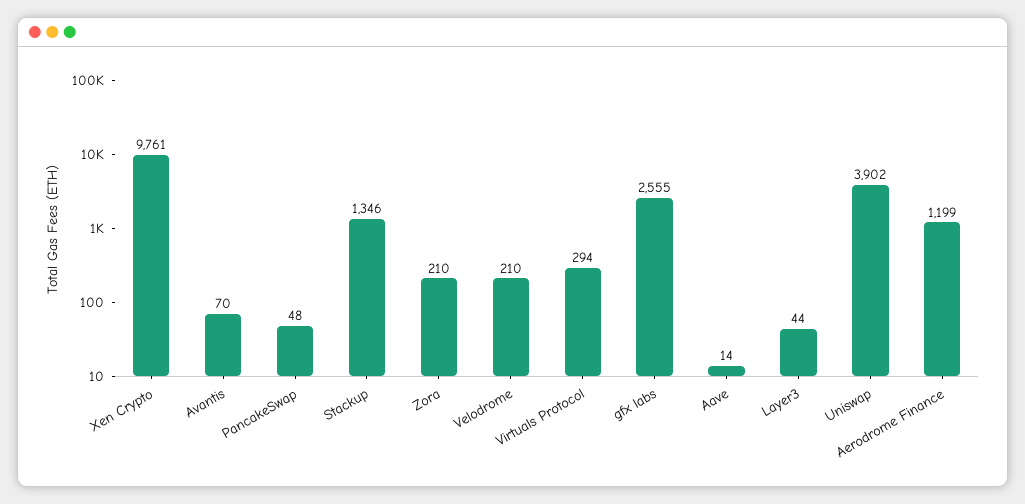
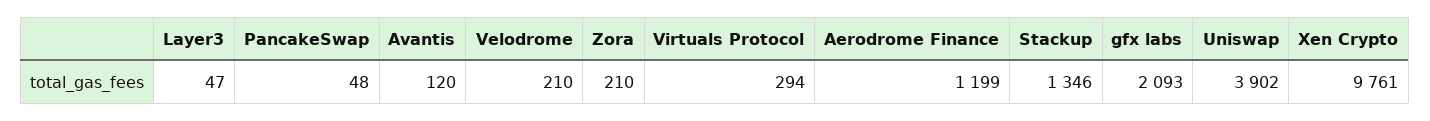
Avantis: 70 -> 120
gfx labs: 2555 -> 2093
Aave: 14 -> none
Layer3: 44 -> 47

